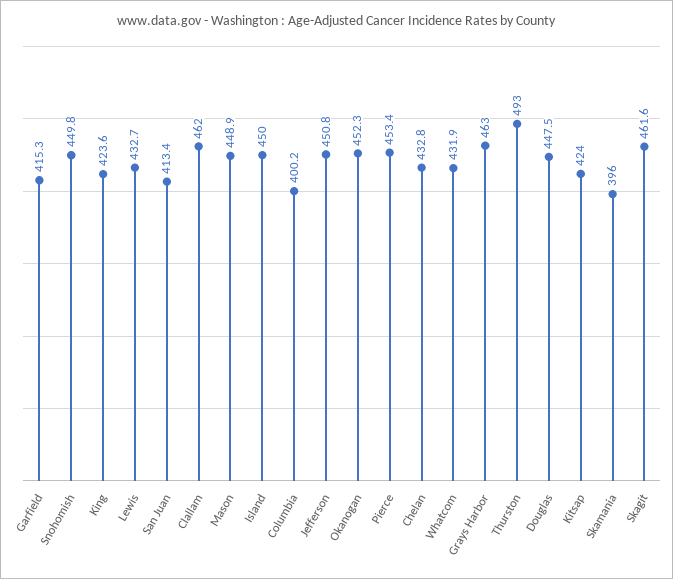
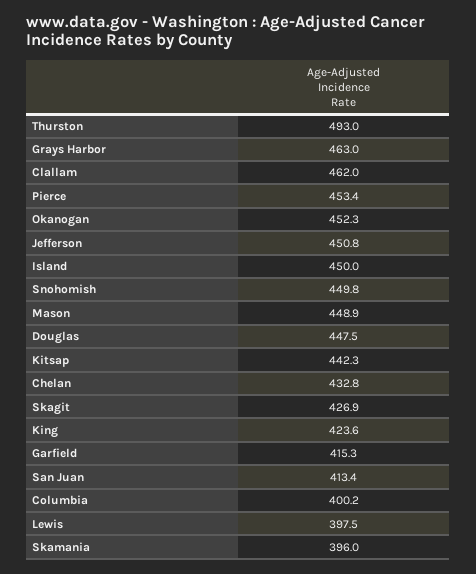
Lewis: 432.7 -> 397.5
Whatcom: 431.9 -> none
Kitsap: 424 -> 442.3
Skagit: 461.6 -> 426.9

